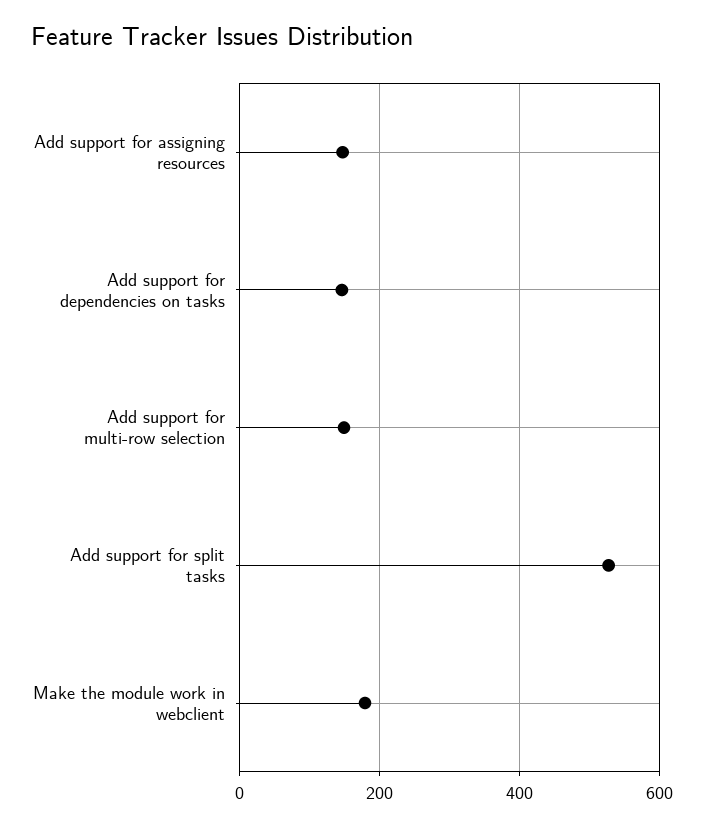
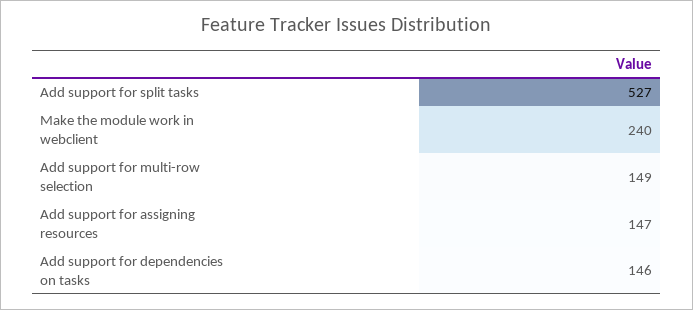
Make the module work in webclient: 180 -> 240

